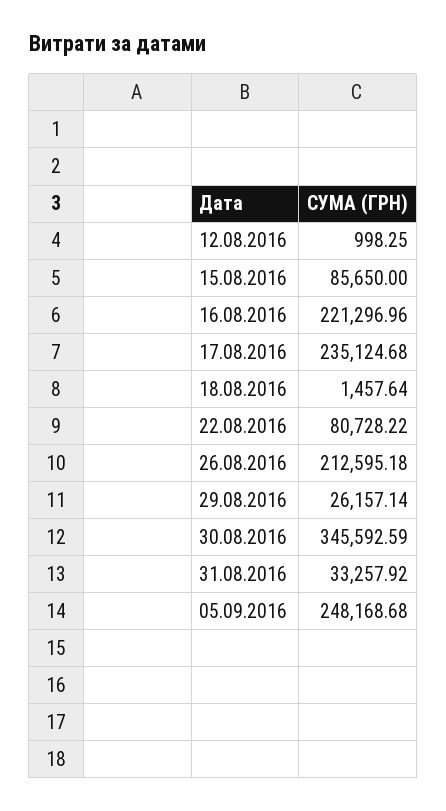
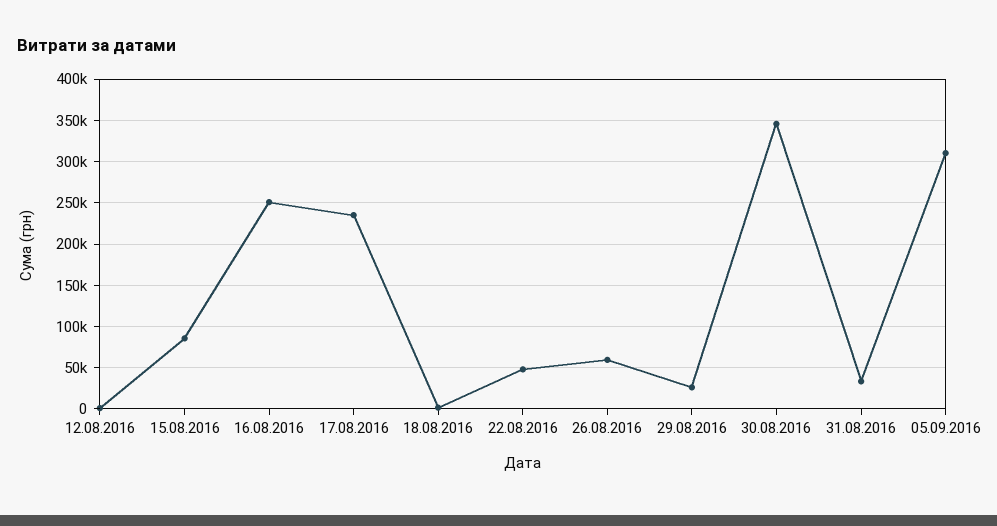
16.08.2016: 221296.96 -> 250000
22.08.2016: 80728.22 -> 50000
26.08.2016: 212595.18 -> 60000
05.09.2016: 248168.68 -> 310000

